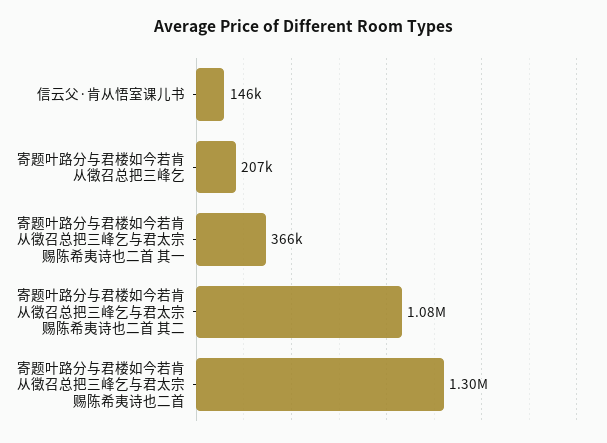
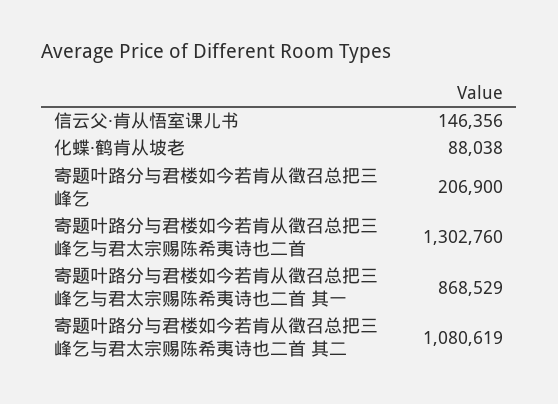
寄题叶路分与君楼如今若肯从徵召总把三峰乞与君太宗赐陈希夷诗也二首 其一: 366000 -> 868529
化蝶·鹤肯从坡老: none -> 88038

